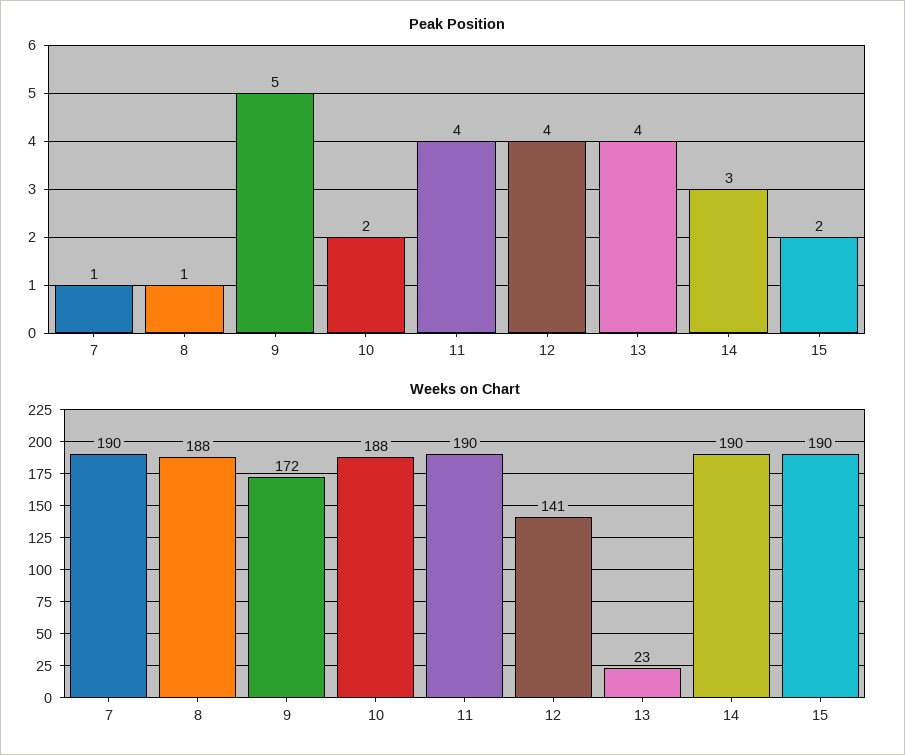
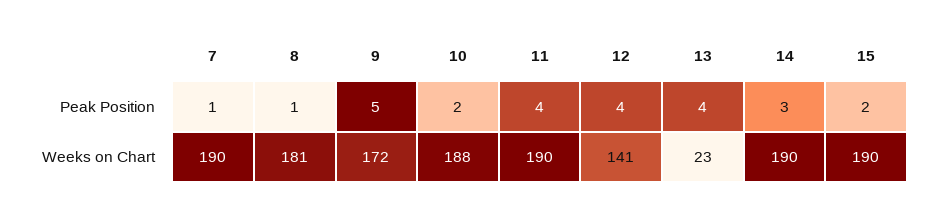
Weeks on Chart, 8: 188 -> 181

